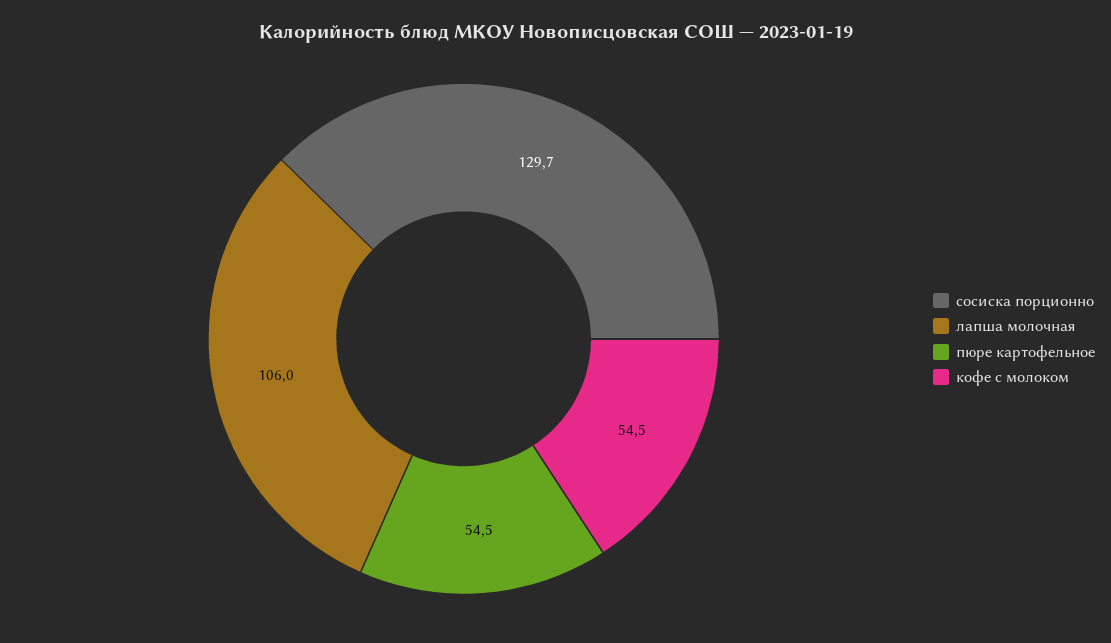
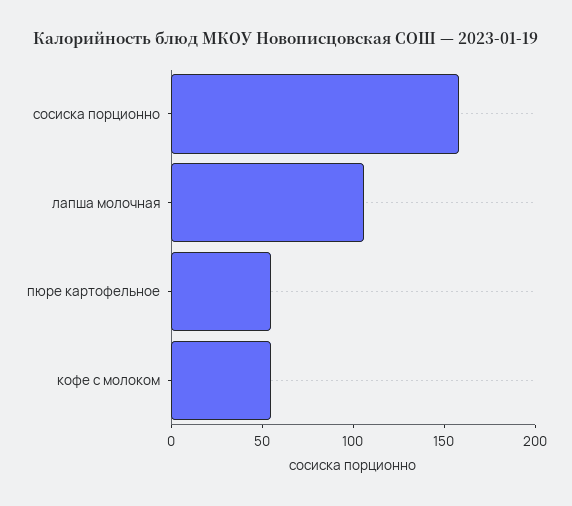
сосиска порционно: 129.7 -> 160

